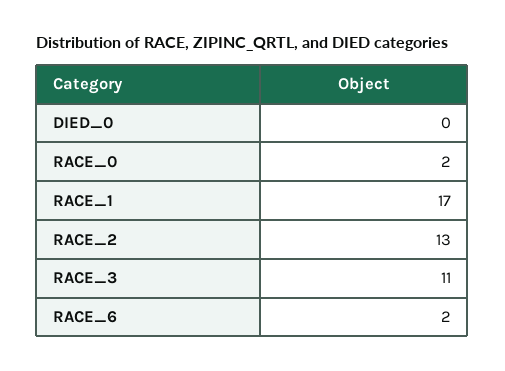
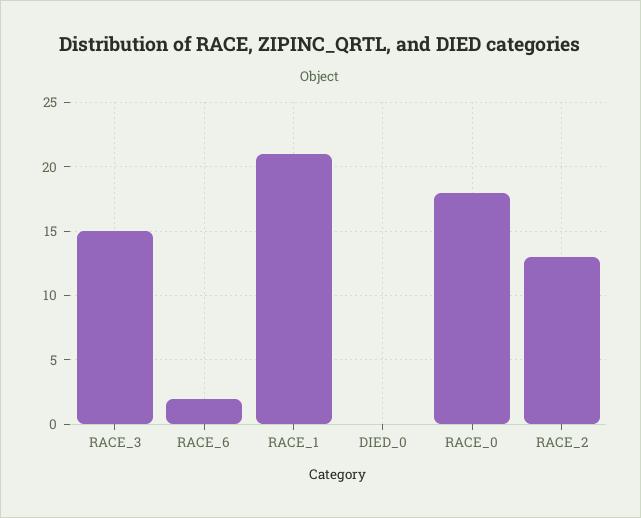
RACE_0: 2 -> 18
RACE_1: 17 -> 21
RACE_3: 11 -> 15

